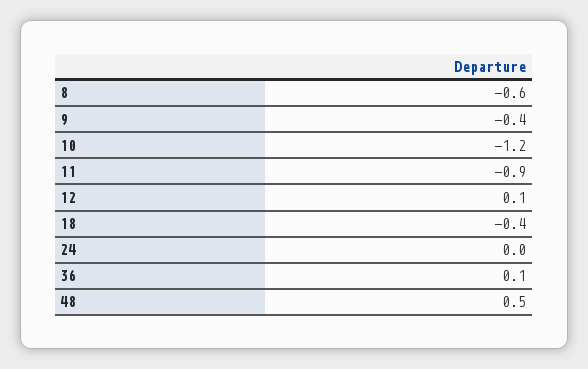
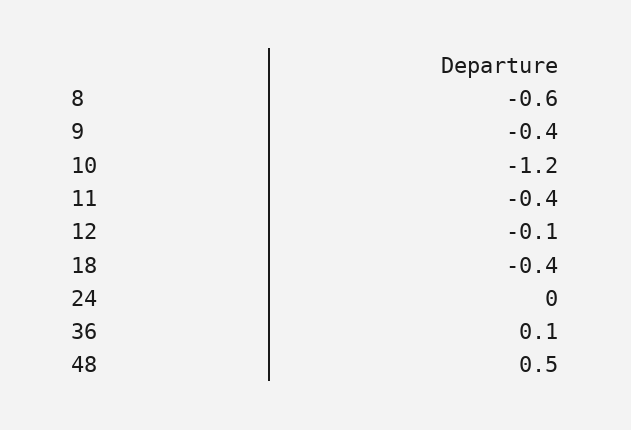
11: -0.9 -> -0.4
12: 0.1 -> -0.1

